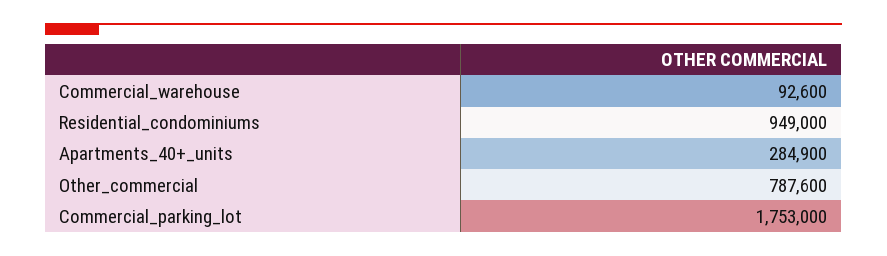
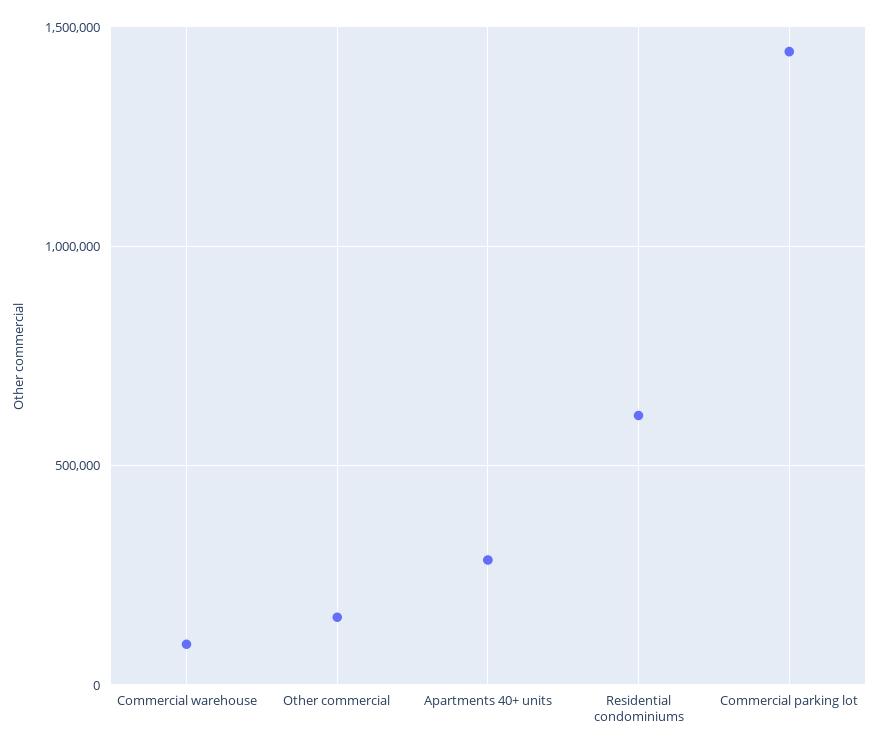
Residential_condominiums: 949000 -> 600000
Other_commercial: 787600 -> 150000
Commercial_parking_lot: 1753000 -> 1450000

